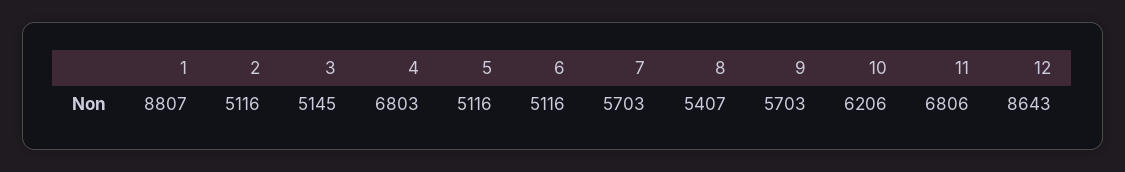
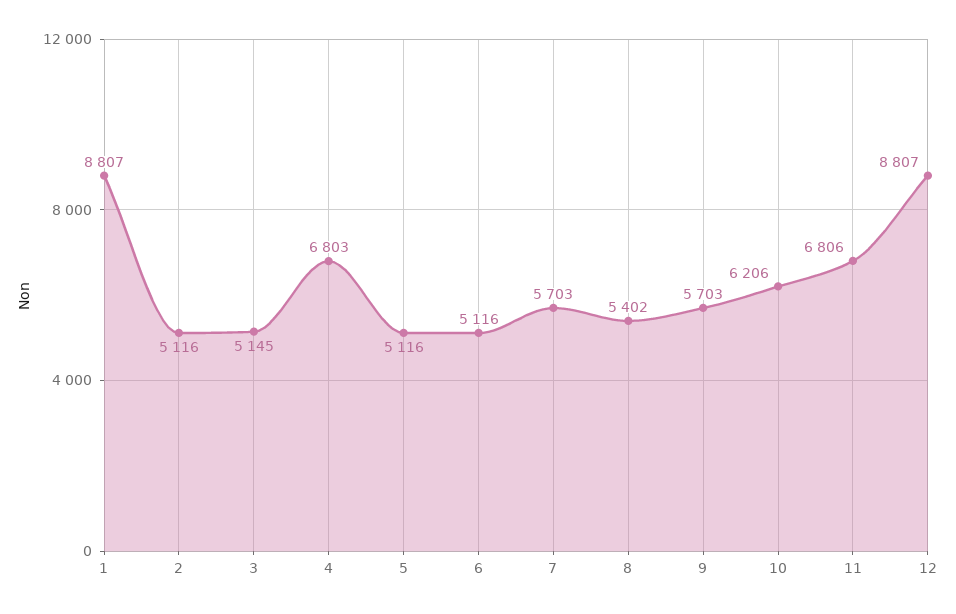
8: 5407 -> 5402
12: 8643 -> 8807

